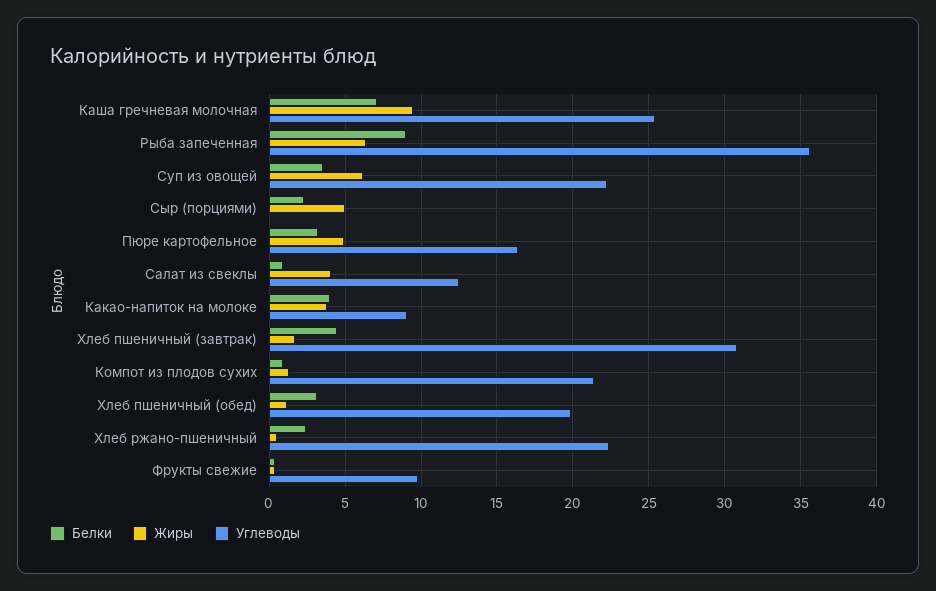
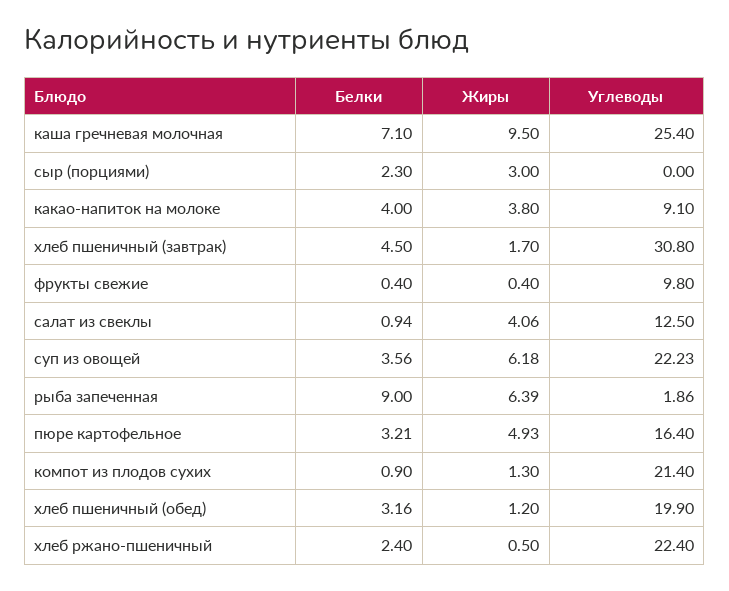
Углеводы, Рыба запеченная: 35.5 -> 1.86
Жиры, Сыр (порциями): 5 -> 3

